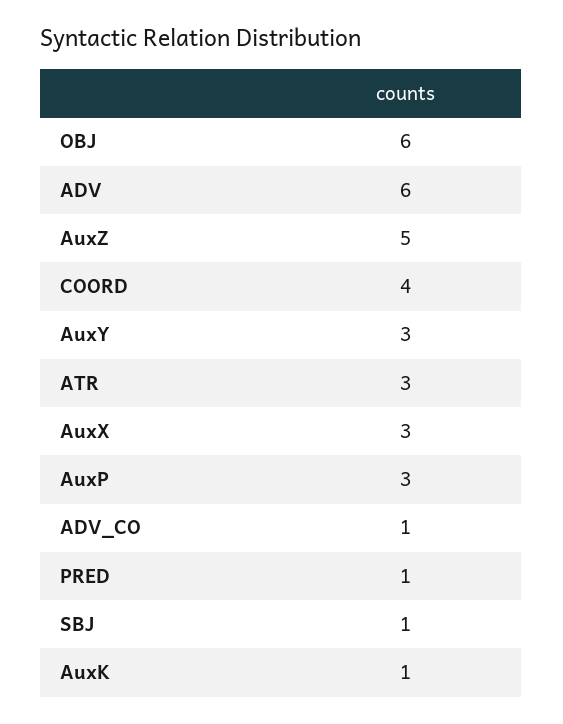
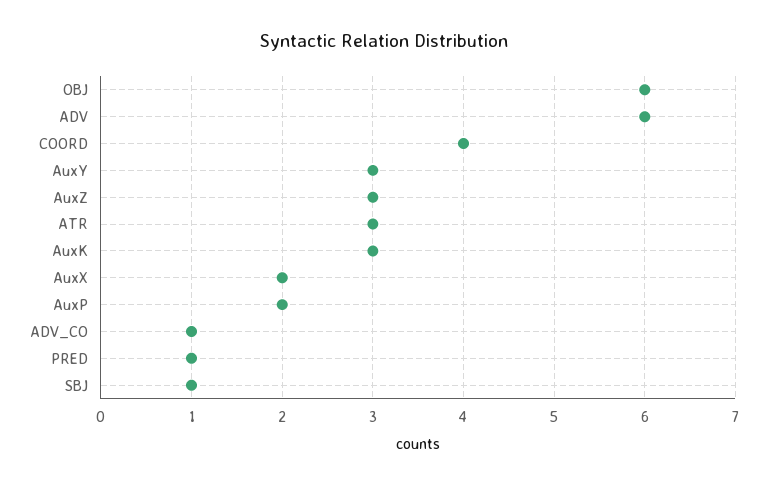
AuxZ: 5 -> 3
AuxX: 3 -> 2
AuxP: 3 -> 2
AuxK: 1 -> 3

